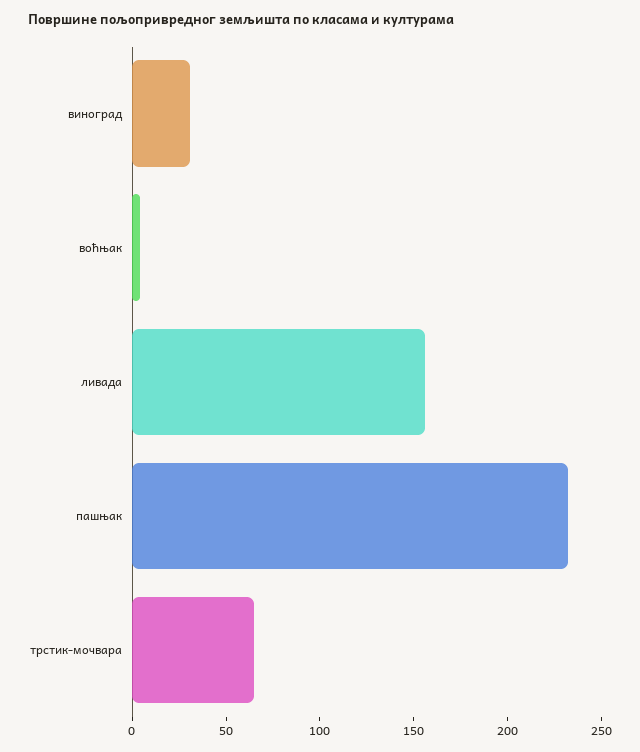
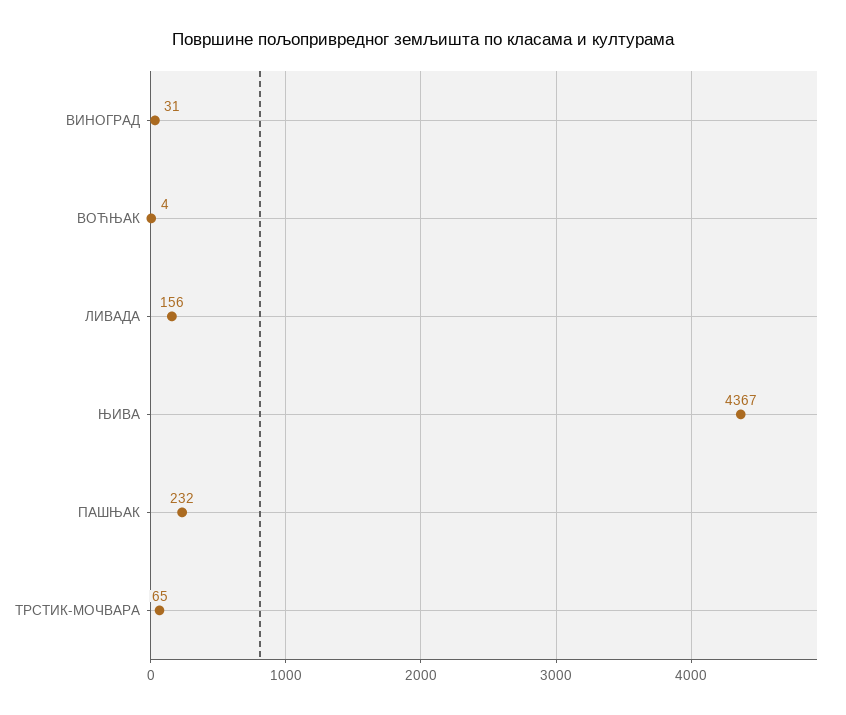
ЊИВА: none -> 4367

